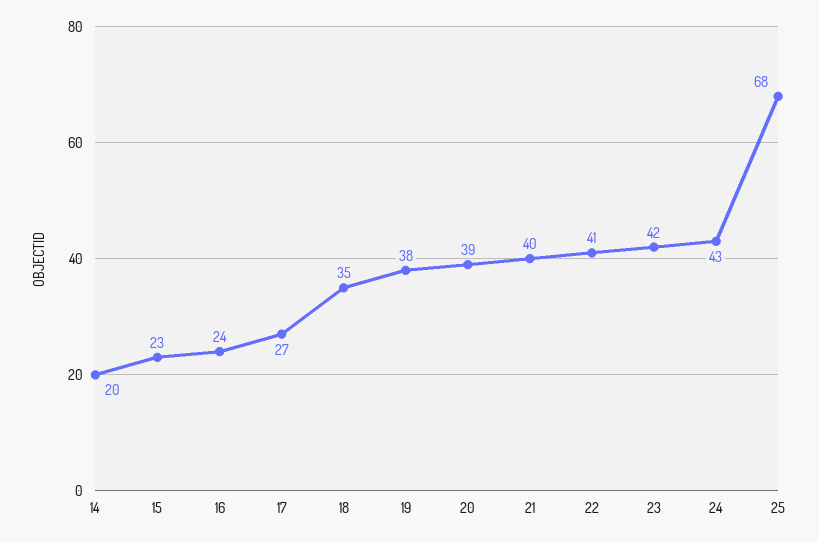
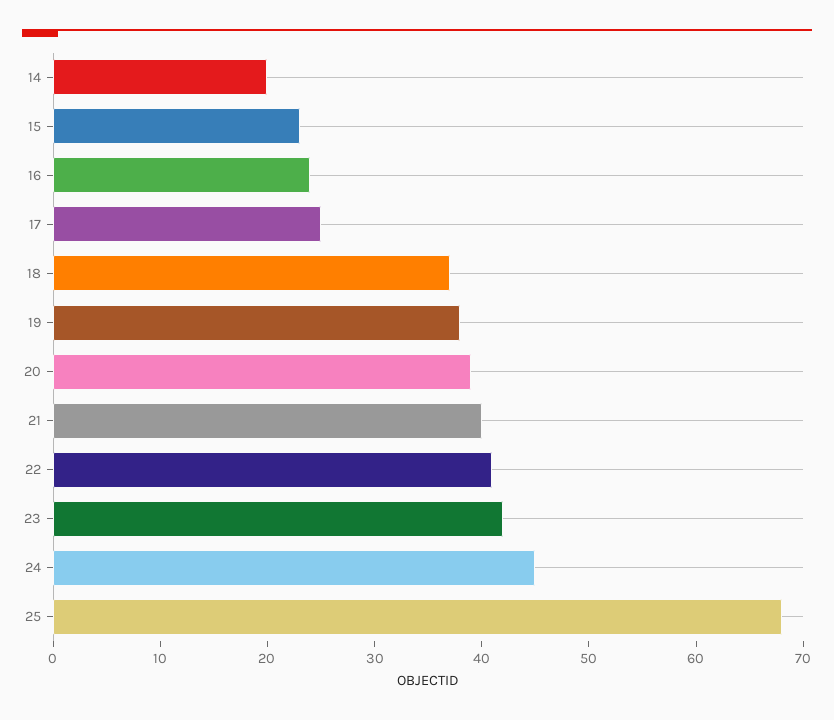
17: 27 -> 25
18: 35 -> 37
24: 43 -> 45

